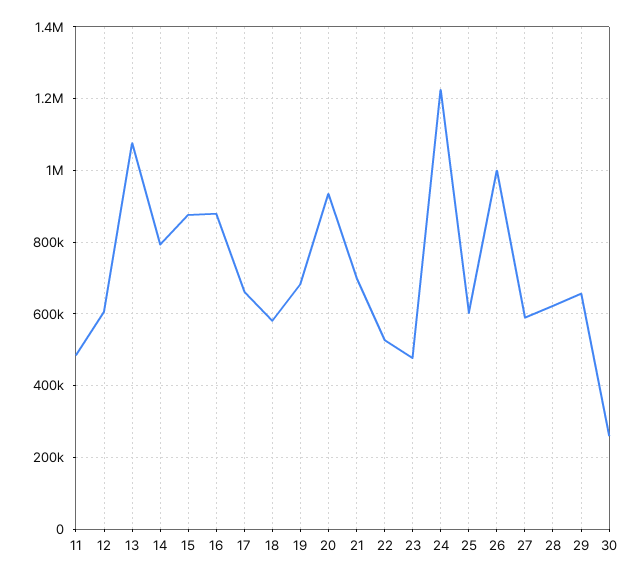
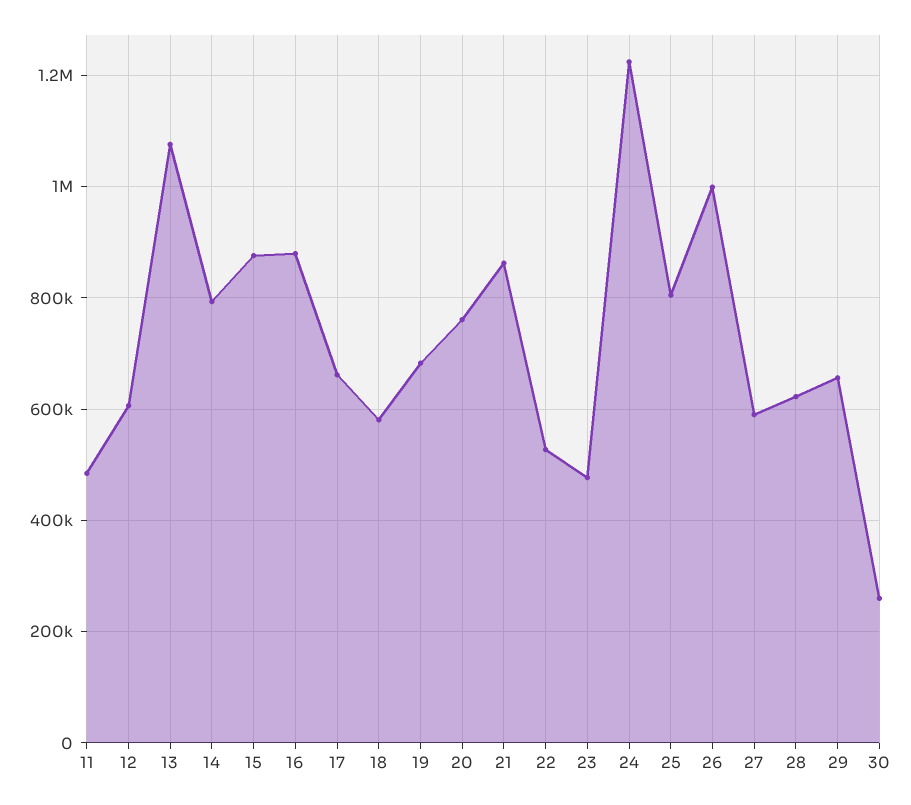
20: 940000 -> 760000
21: 700000 -> 860000
25: 600000 -> 800000

